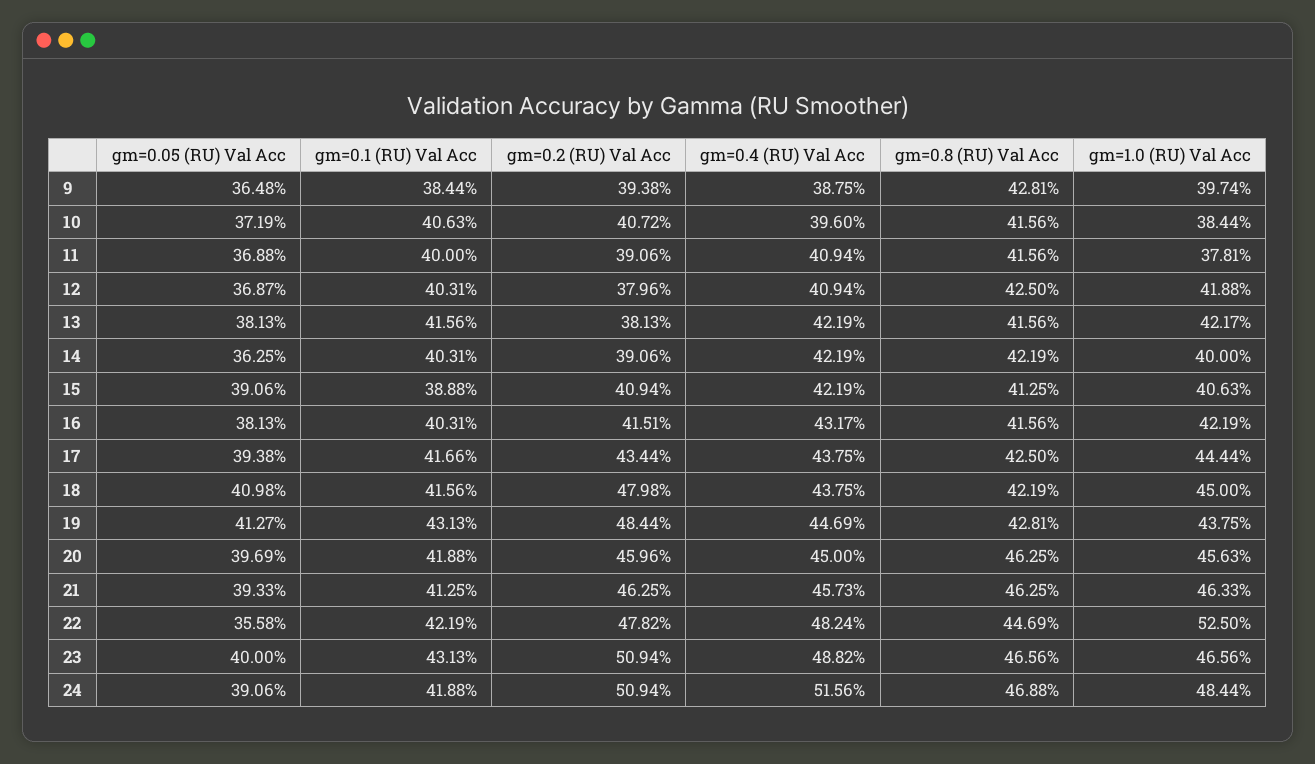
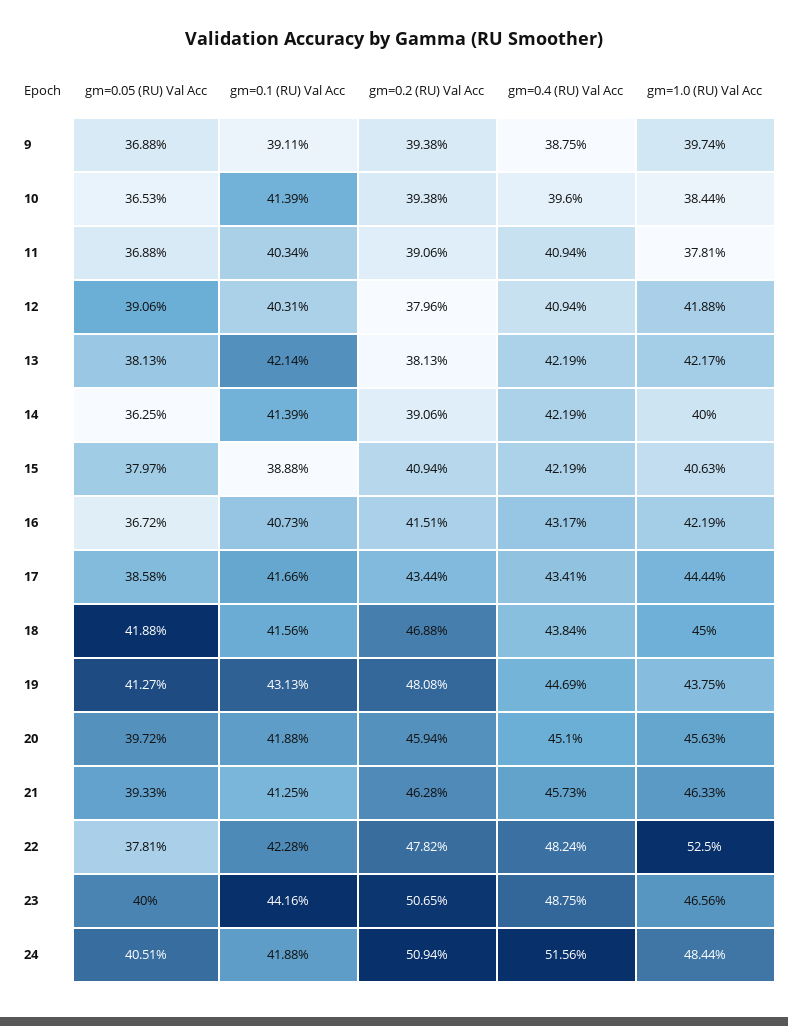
gm=0.05 (RU) Val Acc, 9: 36.48 -> 36.88
gm=0.1 (RU) Val Acc, 9: 38.44 -> 39.11
gm=0.8 (RU) Val Acc, 9: 42.81 -> none
gm=0.05 (RU) Val Acc, 10: 37.19 -> 36.53
gm=0.1 (RU) Val Acc, 10: 40.63 -> 41.39
gm=0.2 (RU) Val Acc, 10: 40.72 -> 39.38
gm=0.8 (RU) Val Acc, 10: 41.56 -> none
gm=0.1 (RU) Val Acc, 11: 40 -> 40.34
gm=0.8 (RU) Val Acc, 11: 41.56 -> none
gm=0.05 (RU) Val Acc, 12: 36.87 -> 39.06
gm=0.8 (RU) Val Acc, 12: 42.5 -> none
gm=0.1 (RU) Val Acc, 13: 41.56 -> 42.14
gm=0.8 (RU) Val Acc, 13: 41.56 -> none
gm=0.1 (RU) Val Acc, 14: 40.31 -> 41.39
gm=0.8 (RU) Val Acc, 14: 42.19 -> none
gm=0.05 (RU) Val Acc, 15: 39.06 -> 37.97
gm=0.8 (RU) Val Acc, 15: 41.25 -> none
gm=0.05 (RU) Val Acc, 16: 38.13 -> 36.72
gm=0.1 (RU) Val Acc, 16: 40.31 -> 40.73
gm=0.8 (RU) Val Acc, 16: 41.56 -> none
gm=0.05 (RU) Val Acc, 17: 39.38 -> 38.58
gm=0.4 (RU) Val Acc, 17: 43.75 -> 43.41
gm=0.8 (RU) Val Acc, 17: 42.5 -> none
gm=0.05 (RU) Val Acc, 18: 40.98 -> 41.88
gm=0.2 (RU) Val Acc, 18: 47.98 -> 46.88
gm=0.4 (RU) Val Acc, 18: 43.75 -> 43.84
gm=0.8 (RU) Val Acc, 18: 42.19 -> none
gm=0.2 (RU) Val Acc, 19: 48.44 -> 48.08
gm=0.8 (RU) Val Acc, 19: 42.81 -> none
gm=0.05 (RU) Val Acc, 20: 39.69 -> 39.72
gm=0.2 (RU) Val Acc, 20: 45.96 -> 45.94
gm=0.4 (RU) Val Acc, 20: 45 -> 45.1
gm=0.8 (RU) Val Acc, 20: 46.25 -> none
gm=0.2 (RU) Val Acc, 21: 46.25 -> 46.28
gm=0.8 (RU) Val Acc, 21: 46.25 -> none
gm=0.05 (RU) Val Acc, 22: 35.58 -> 37.81
gm=0.1 (RU) Val Acc, 22: 42.19 -> 42.28
gm=0.8 (RU) Val Acc, 22: 44.69 -> none
gm=0.1 (RU) Val Acc, 23: 43.13 -> 44.16
gm=0.2 (RU) Val Acc, 23: 50.94 -> 50.65
gm=0.4 (RU) Val Acc, 23: 48.82 -> 48.75
gm=0.8 (RU) Val Acc, 23: 46.56 -> none
gm=0.05 (RU) Val Acc, 24: 39.06 -> 40.51
gm=0.8 (RU) Val Acc, 24: 46.88 -> none

